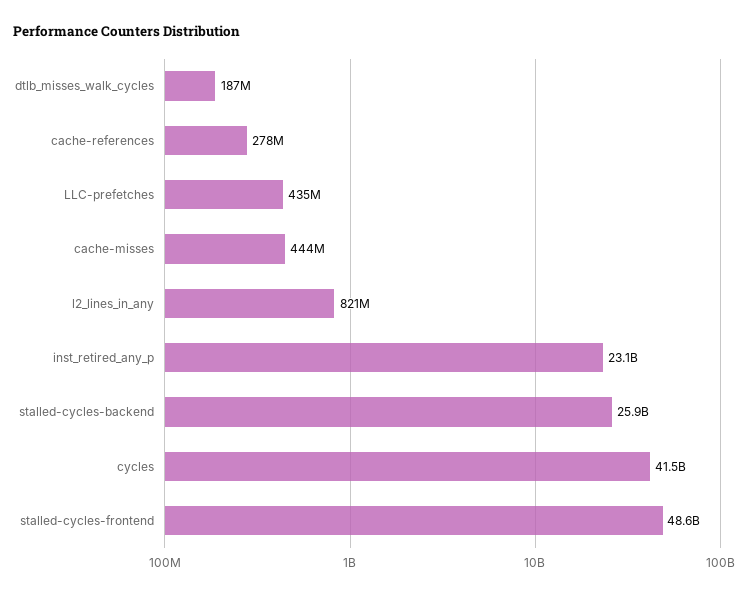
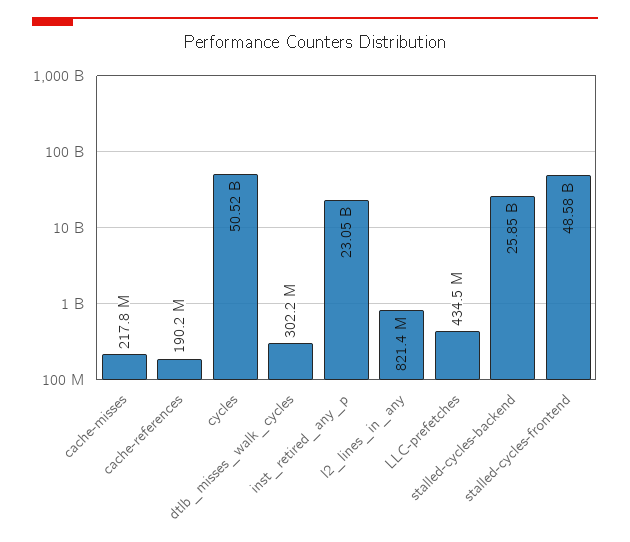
dtlb_misses_walk_cycles: 187000000 -> 302200000
cache-references: 278000000 -> 190200000
cache-misses: 444000000 -> 217800000
cycles: 41500000000 -> 50520000000

